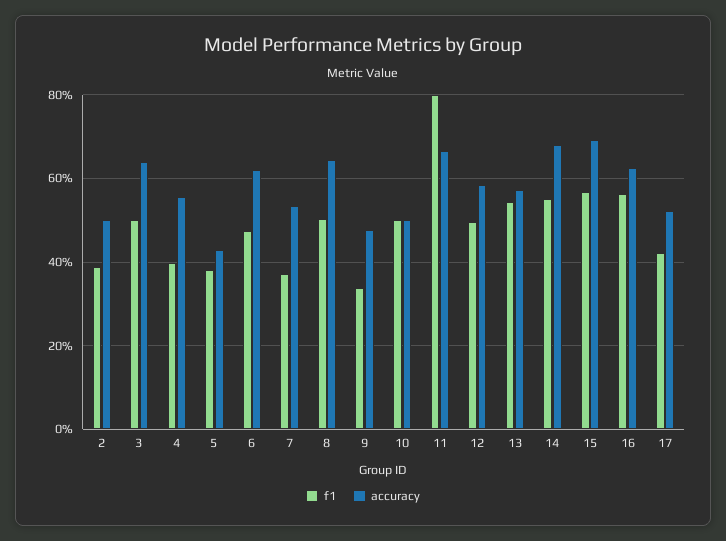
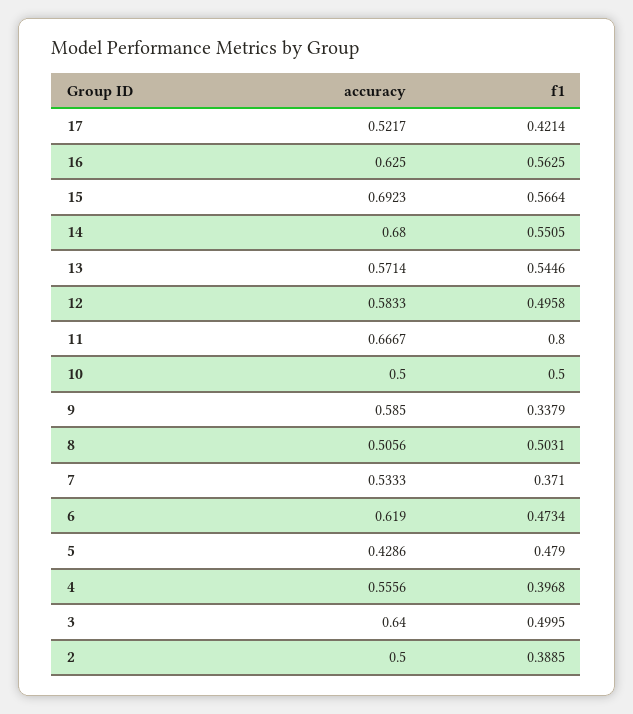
f1, 5: 0.38 -> 0.479
accuracy, 8: 0.64 -> 0.5056
accuracy, 9: 0.48 -> 0.585

